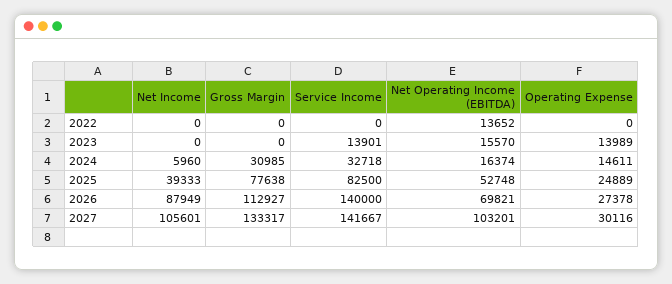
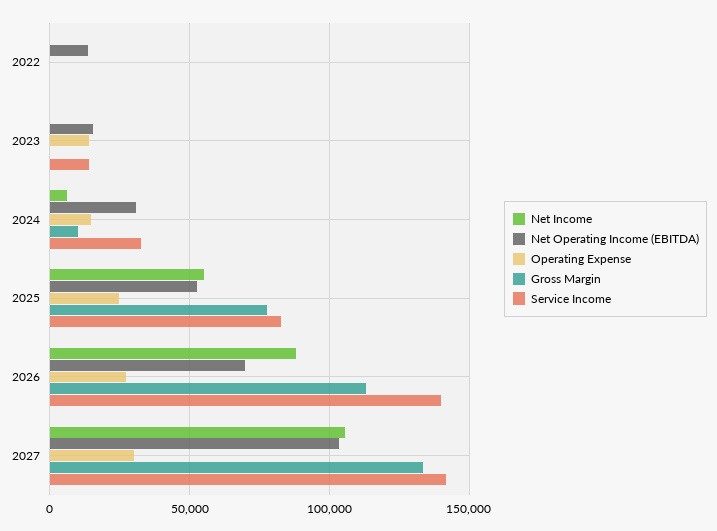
Gross Margin, 2024: 30985 -> 10000
Net Operating Income (EBITDA), 2024: 16374 -> 30000
Net Income, 2025: 39333 -> 55000

